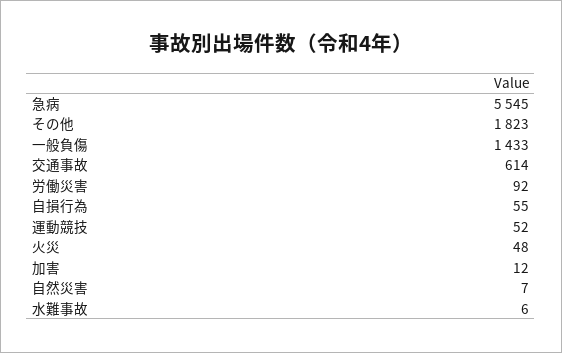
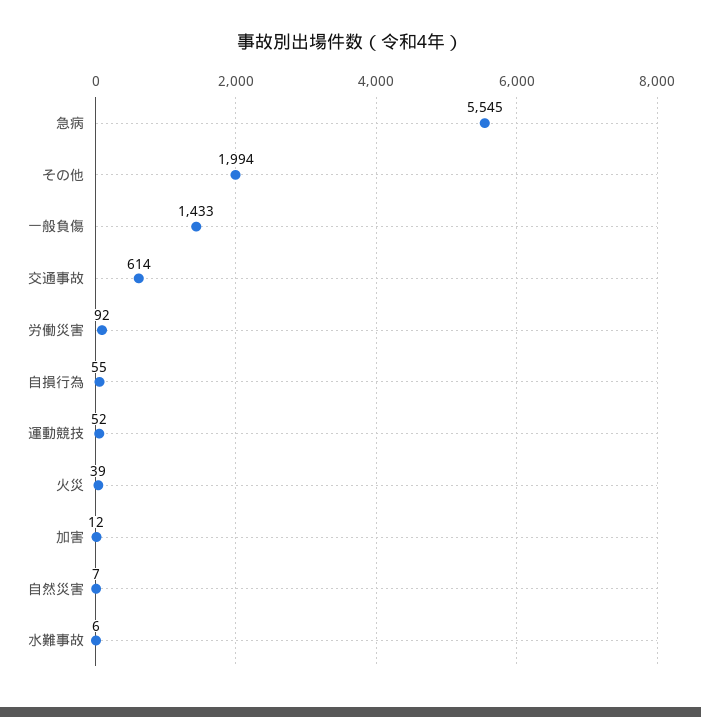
その他: 1823 -> 1994
火災: 48 -> 39

